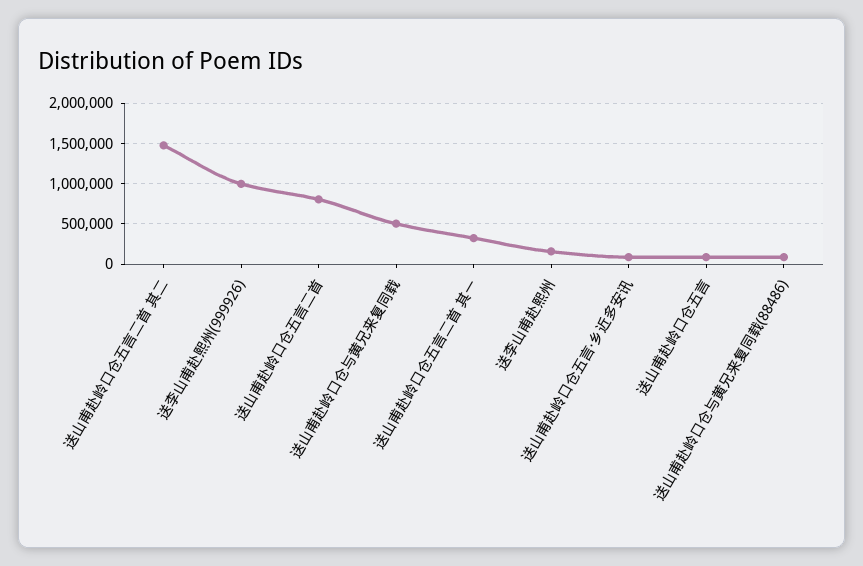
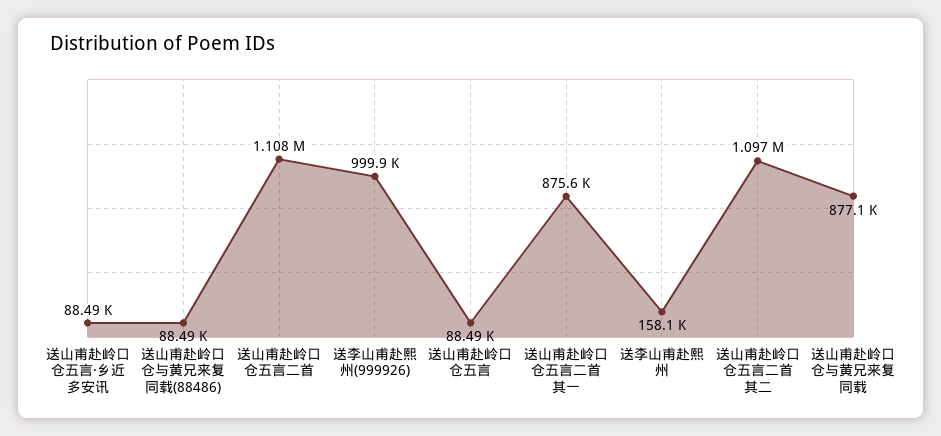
送山甫赴岭口仓五言二首 其二: 1500000 -> 1097000
送山甫赴岭口仓五言二首: 800000 -> 1108000
送山甫赴岭口仓与黄兄来复同载: 500000 -> 877100
送山甫赴岭口仓五言二首 其一: 300000 -> 875600

